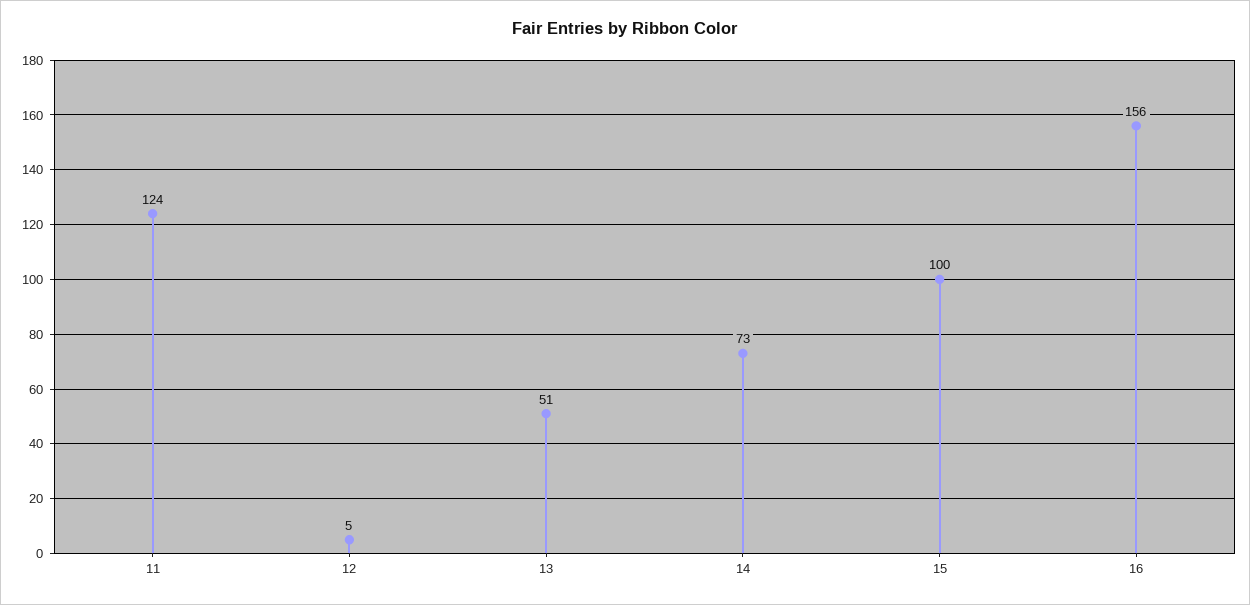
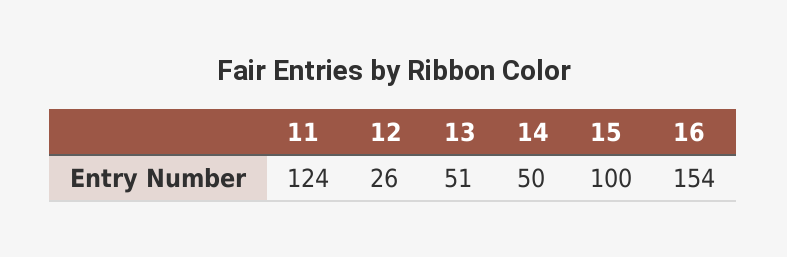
12: 5 -> 26
14: 73 -> 50
16: 156 -> 154

